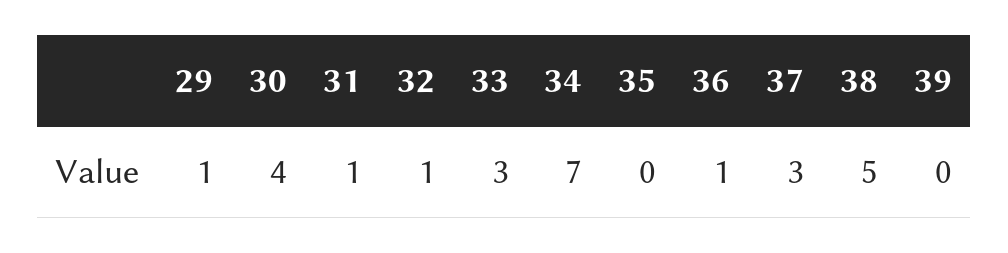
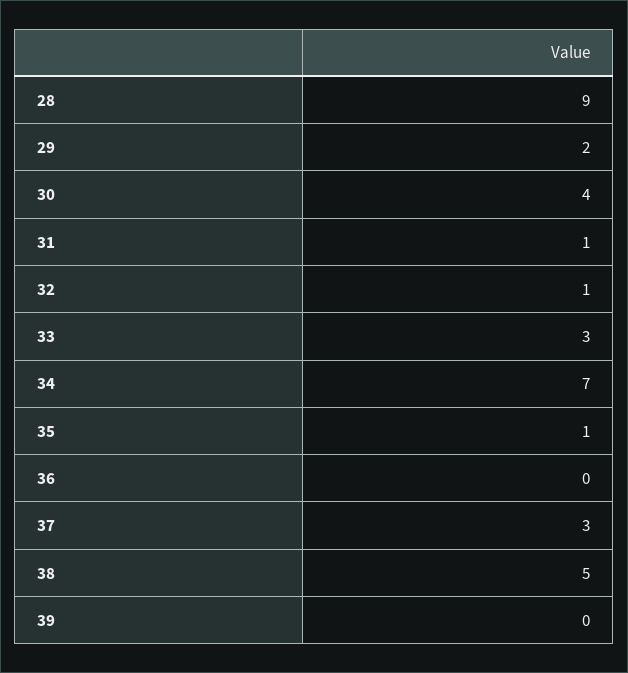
29: 1 -> 2
35: 0 -> 1
36: 1 -> 0
28: none -> 9

